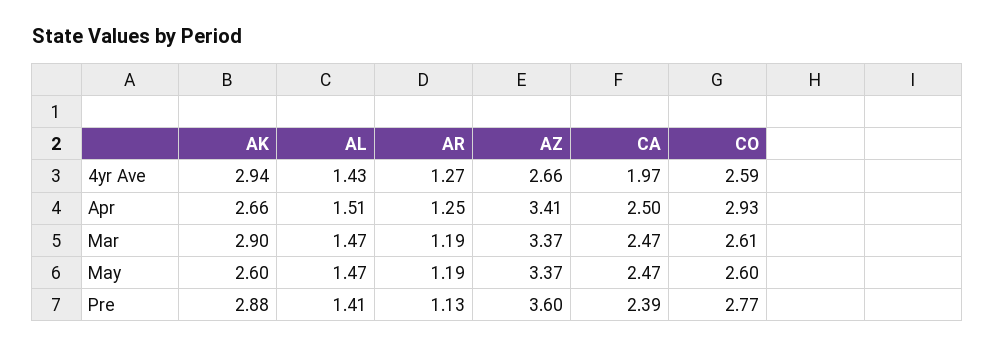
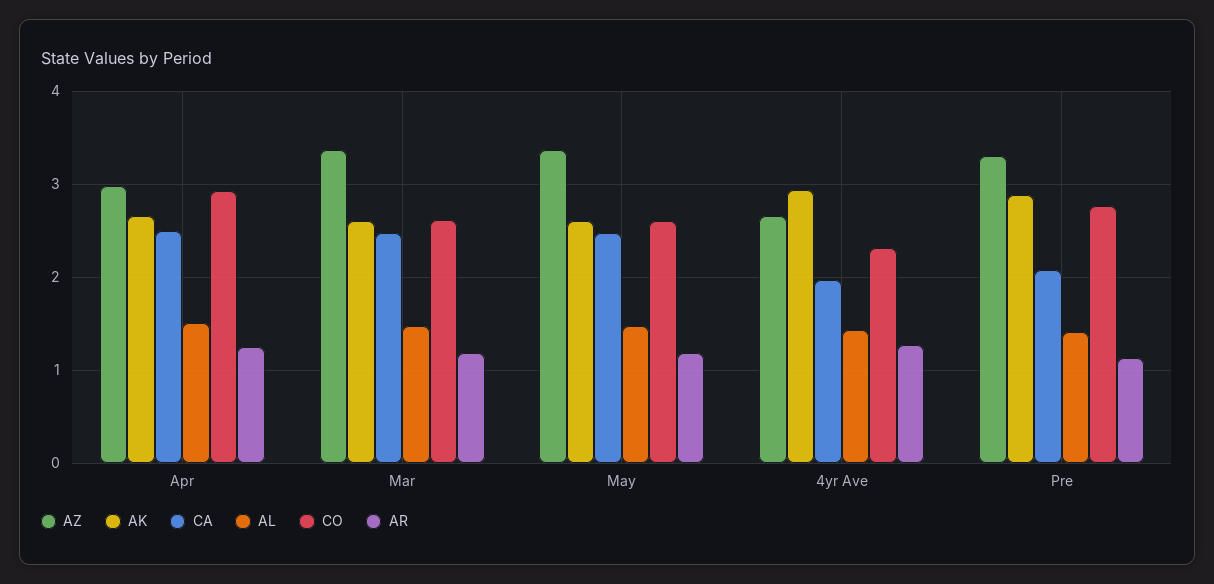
CO, 4yr Ave: 2.59 -> 2.3
AZ, Apr: 3.41 -> 3
AK, Mar: 2.9 -> 2.6
AZ, Pre: 3.6 -> 3.3
CA, Pre: 2.39 -> 2.1

